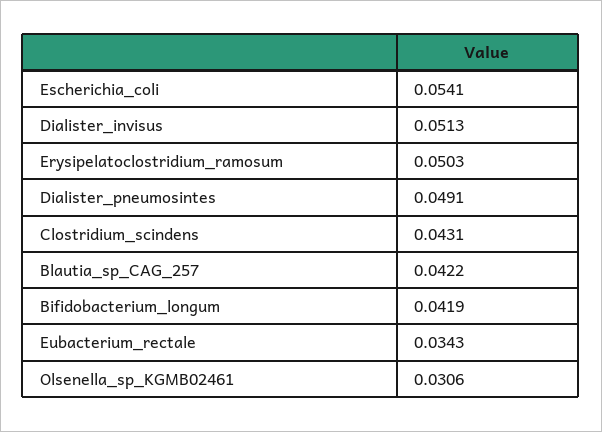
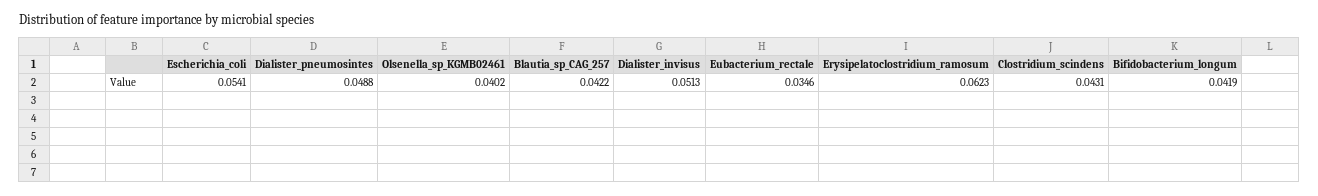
Erysipelatoclostridium_ramosum: 0.0503 -> 0.0623
Dialister_pneumosintes: 0.0491 -> 0.0488
Eubacterium_rectale: 0.0343 -> 0.0346
Olsenella_sp_KGMB02461: 0.0306 -> 0.0402

